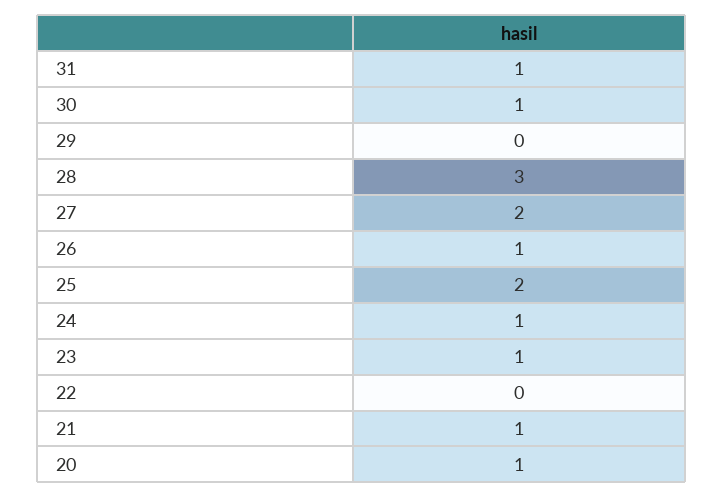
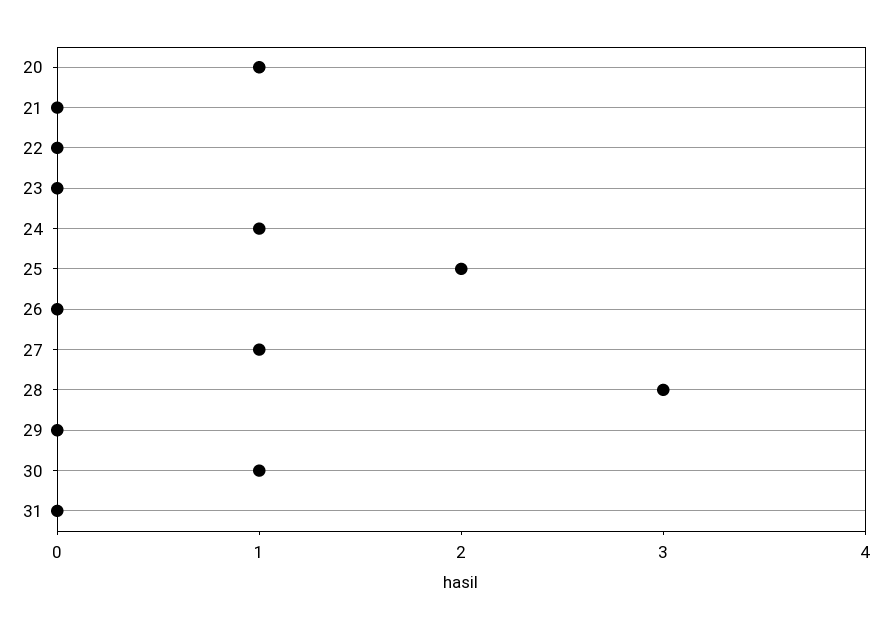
31: 1 -> 0
27: 2 -> 1
26: 1 -> 0
23: 1 -> 0
21: 1 -> 0

